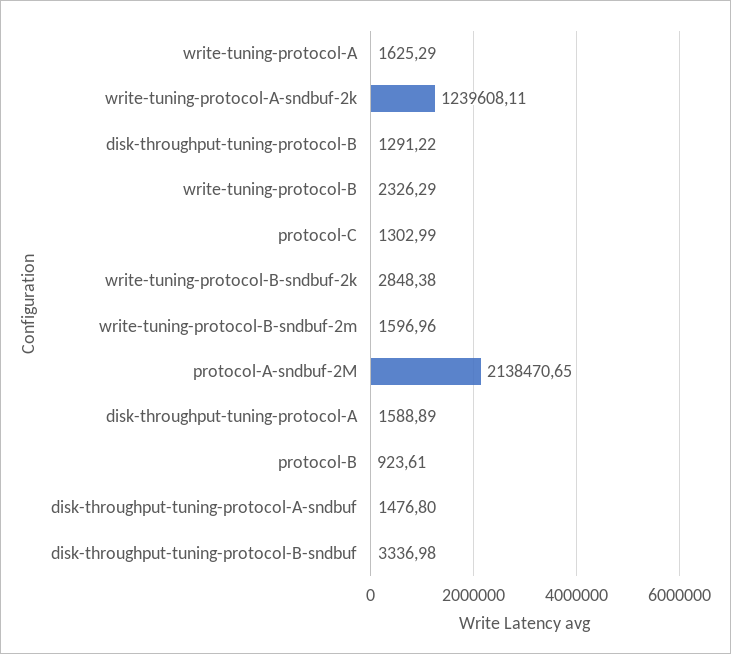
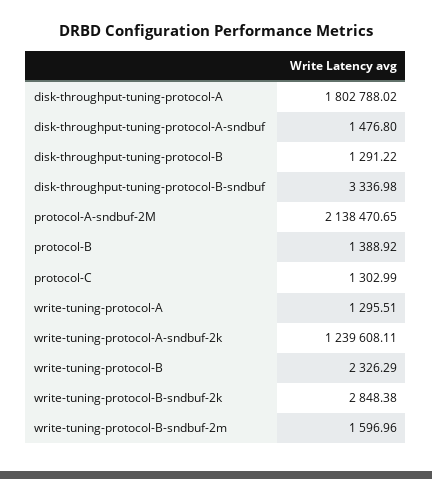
write-tuning-protocol-A: 1625.29 -> 1295.51
disk-throughput-tuning-protocol-A: 1588.89 -> 1802788.02
protocol-B: 923.61 -> 1388.92

